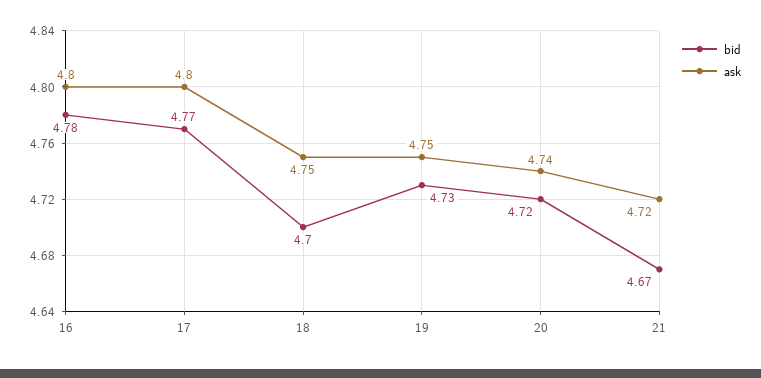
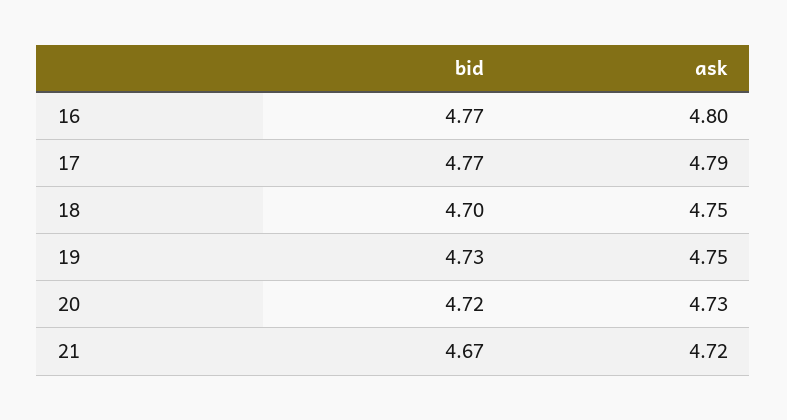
bid, 16: 4.78 -> 4.77
ask, 17: 4.8 -> 4.79
ask, 20: 4.74 -> 4.73

